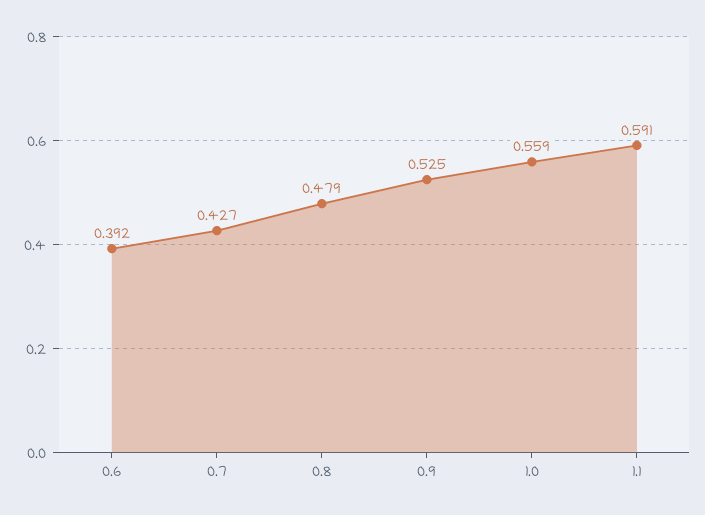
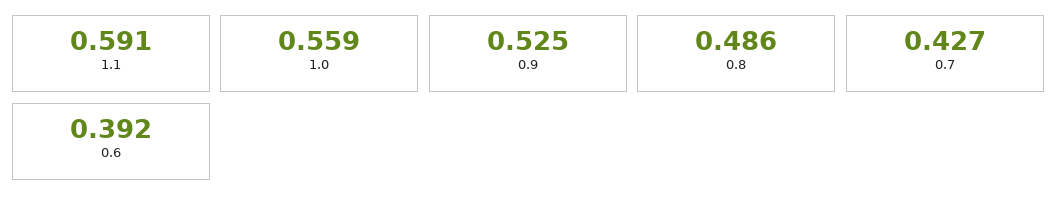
0.8: 0.479 -> 0.486

